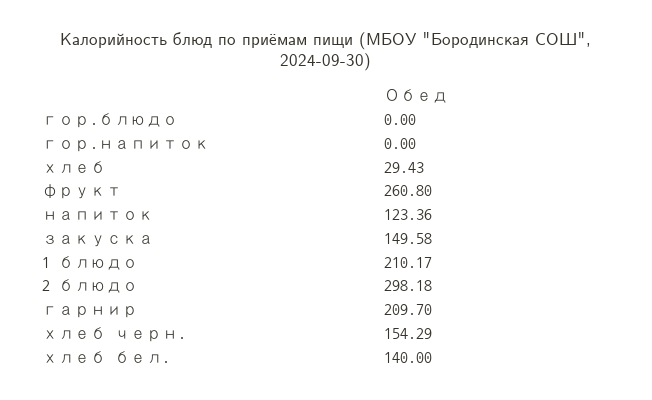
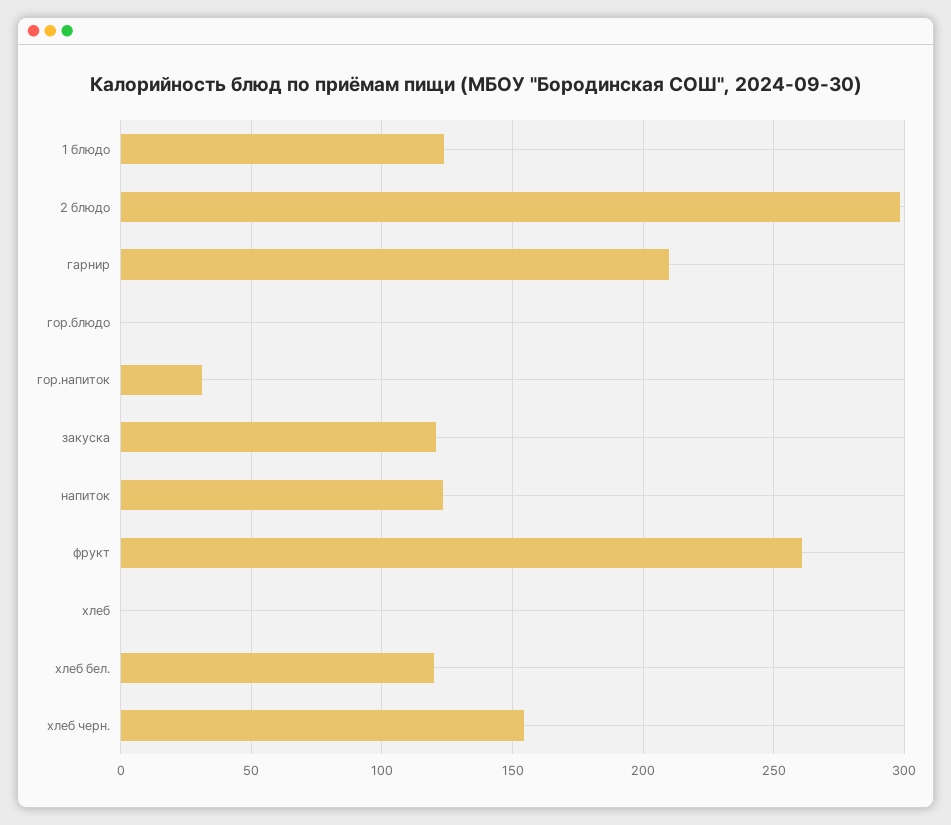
гор.напиток: 0 -> 30
хлеб: 29.43 -> 0
закуска: 149.58 -> 120
1 блюдо: 210.17 -> 125
хлеб бел.: 140 -> 120

